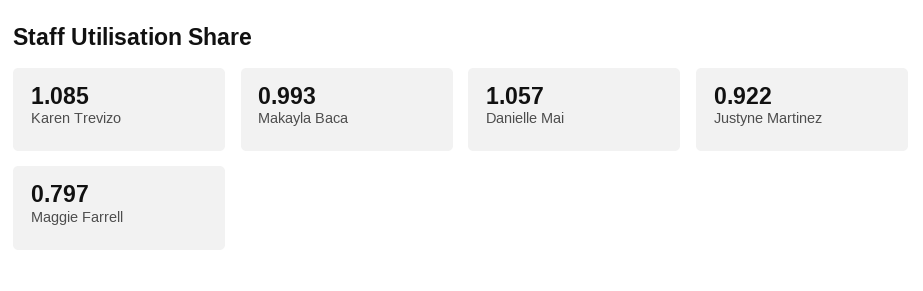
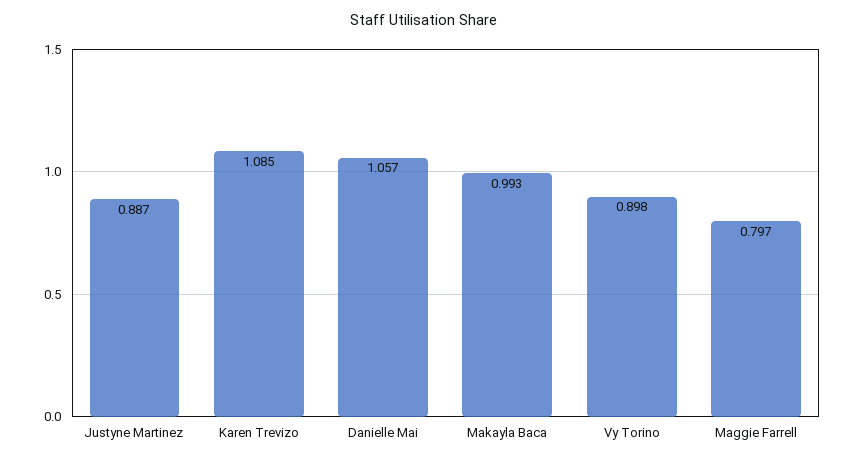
Justyne Martinez: 0.922 -> 0.887
Vy Torino: none -> 0.898

